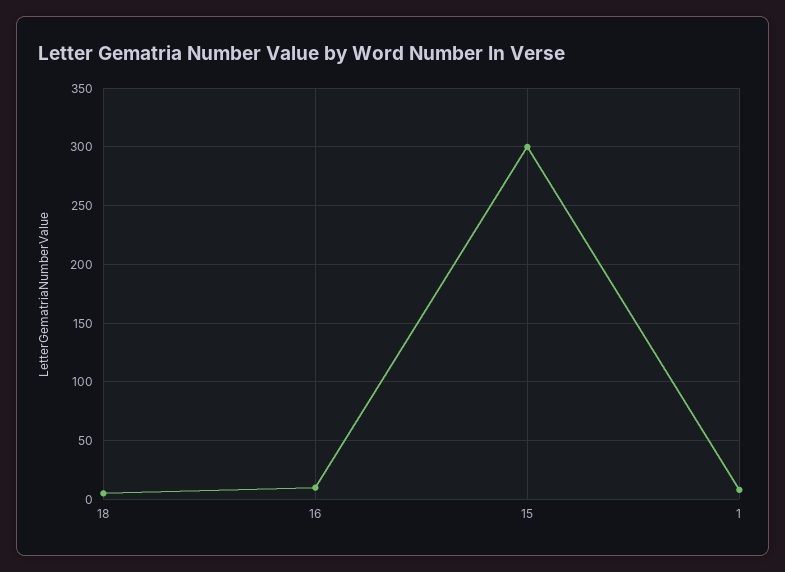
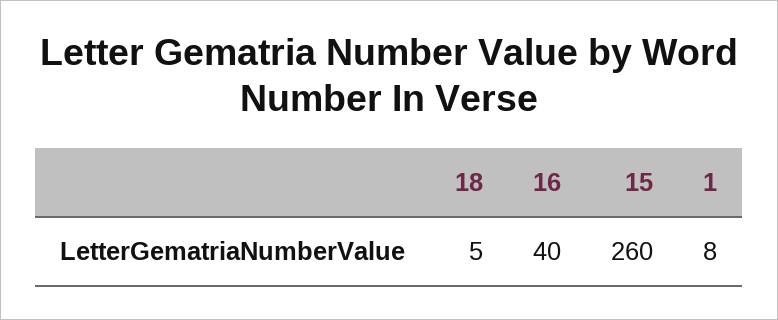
16: 10 -> 40
15: 300 -> 260

